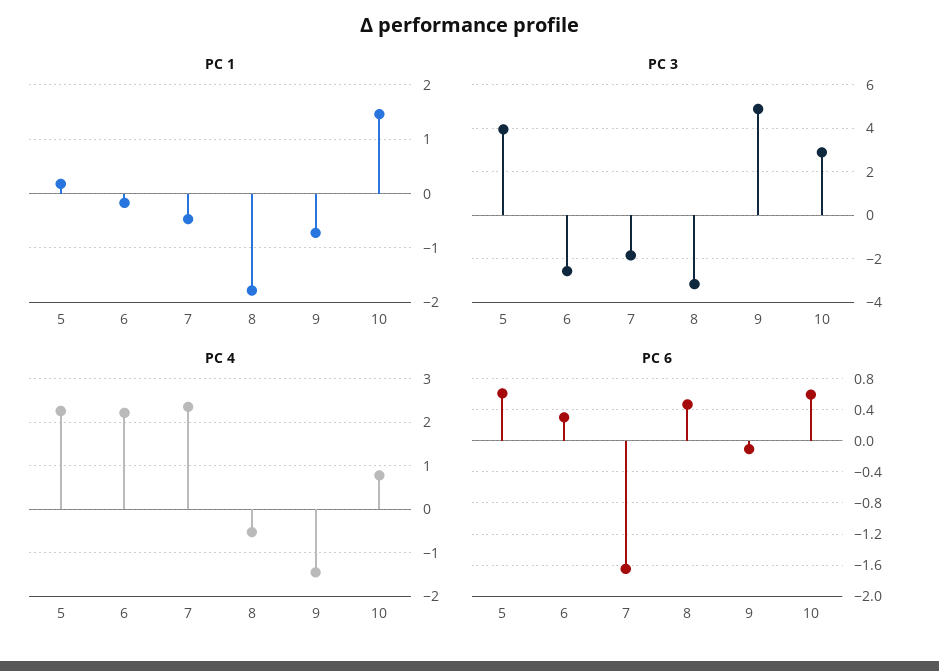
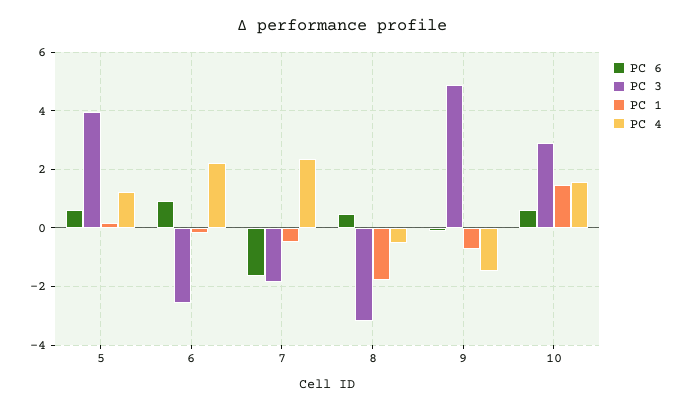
PC 4, 5: 2.2 -> 1.25
PC 4, 10: 0.8 -> 1.5
PC 6, 6: 0.3 -> 1

